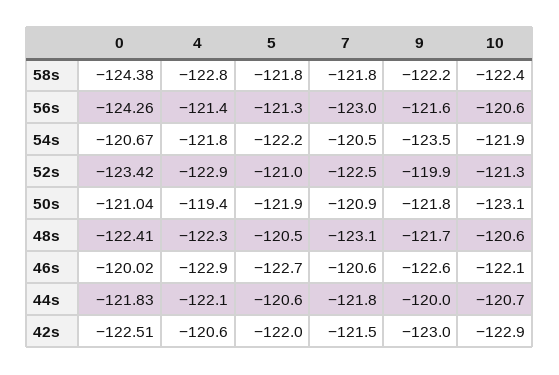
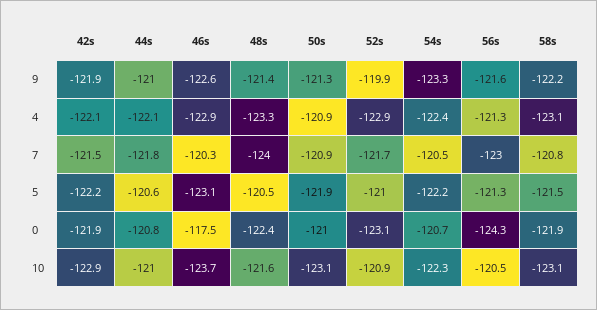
0, 58s: -124.38 -> -121.9
4, 58s: -122.8 -> -123.1
5, 58s: -121.8 -> -121.5
7, 58s: -121.8 -> -120.8
10, 58s: -122.4 -> -123.1
4, 56s: -121.4 -> -121.3
10, 56s: -120.6 -> -120.5
4, 54s: -121.8 -> -122.4
9, 54s: -123.5 -> -123.3
10, 54s: -121.9 -> -122.3
0, 52s: -123.42 -> -123.1
7, 52s: -122.5 -> -121.7
10, 52s: -121.3 -> -120.9
4, 50s: -119.4 -> -120.9
9, 50s: -121.8 -> -121.3
4, 48s: -122.3 -> -123.3
7, 48s: -123.1 -> -124
9, 48s: -121.7 -> -121.4
10, 48s: -120.6 -> -121.6
0, 46s: -120.02 -> -117.5
5, 46s: -122.7 -> -123.1
7, 46s: -120.6 -> -120.3
10, 46s: -122.1 -> -123.7
0, 44s: -121.83 -> -120.8
9, 44s: -120 -> -121
10, 44s: -120.7 -> -121
0, 42s: -122.51 -> -121.9
4, 42s: -120.6 -> -122.1
5, 42s: -122 -> -122.2
9, 42s: -123 -> -121.9

